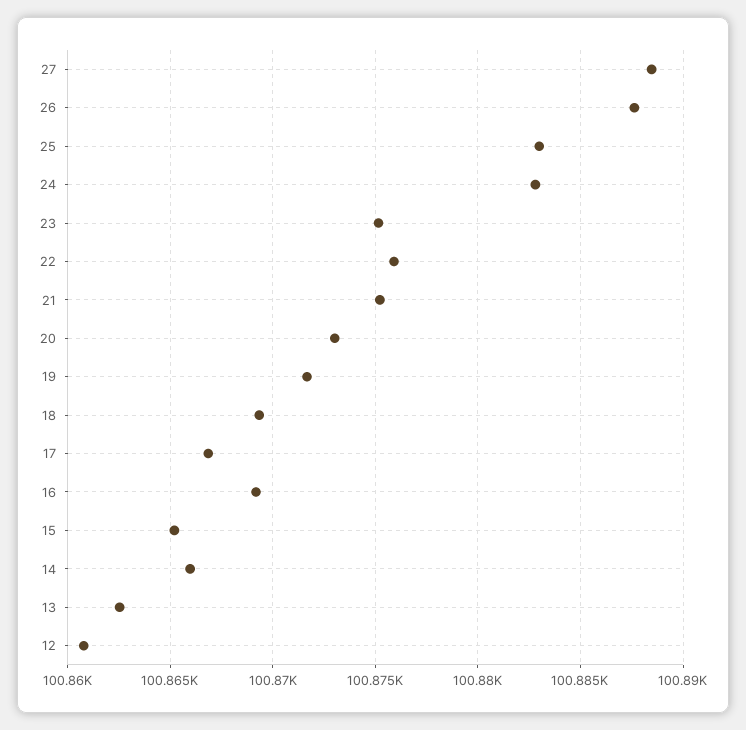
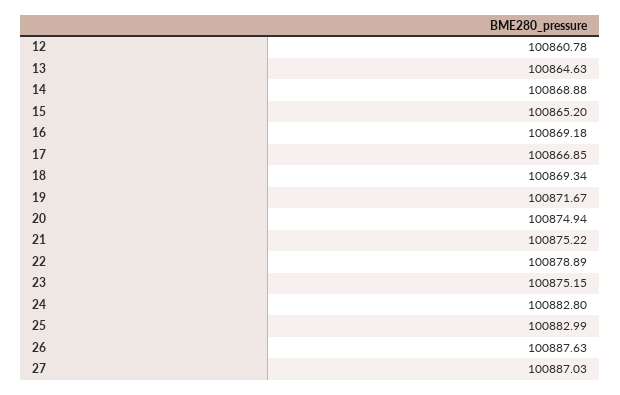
27: 100888.5 -> 100887.03
22: 100876 -> 100878.89
20: 100873 -> 100874.94
14: 100866 -> 100868.88
13: 100862.5 -> 100864.63

